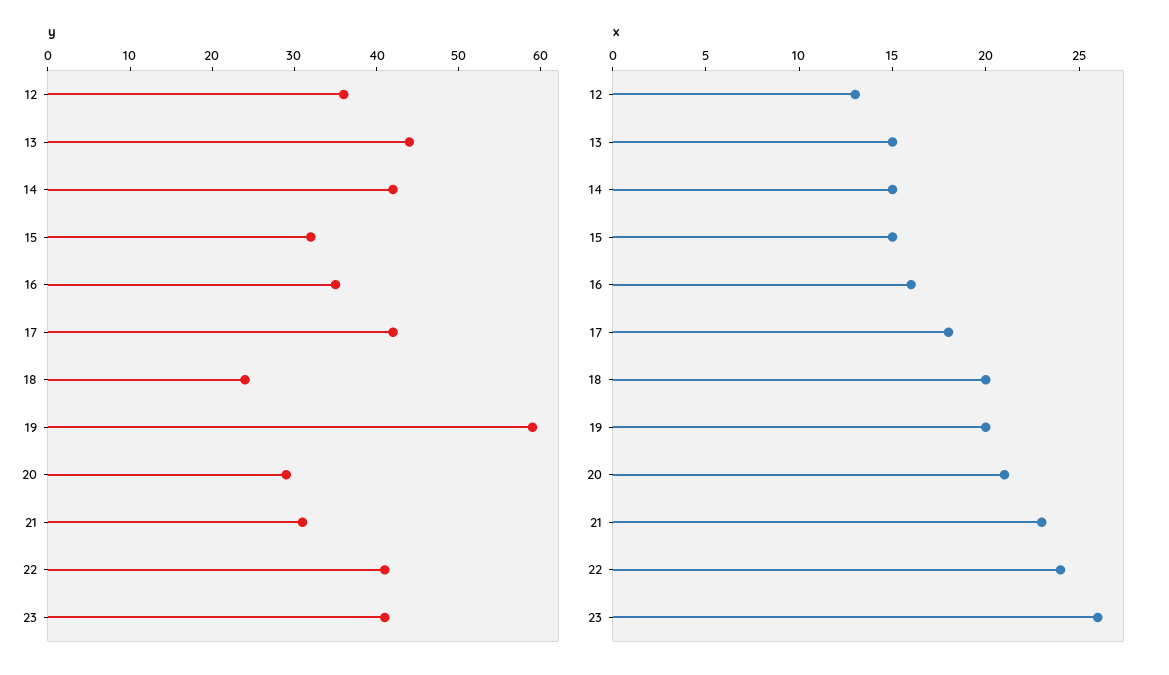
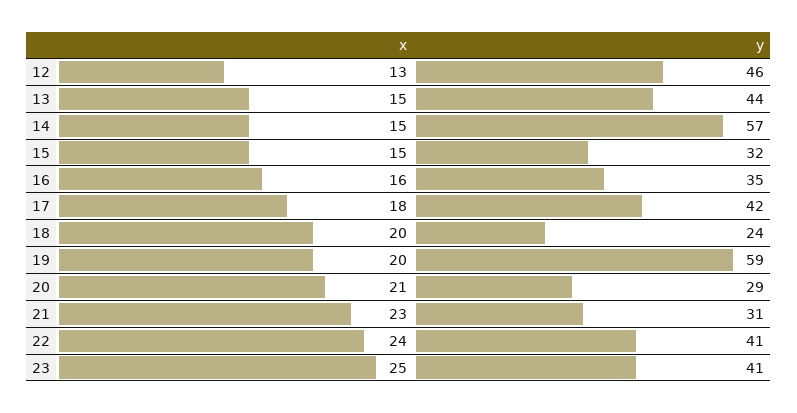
y, 12: 36 -> 46
y, 14: 42 -> 57
x, 23: 26 -> 25

